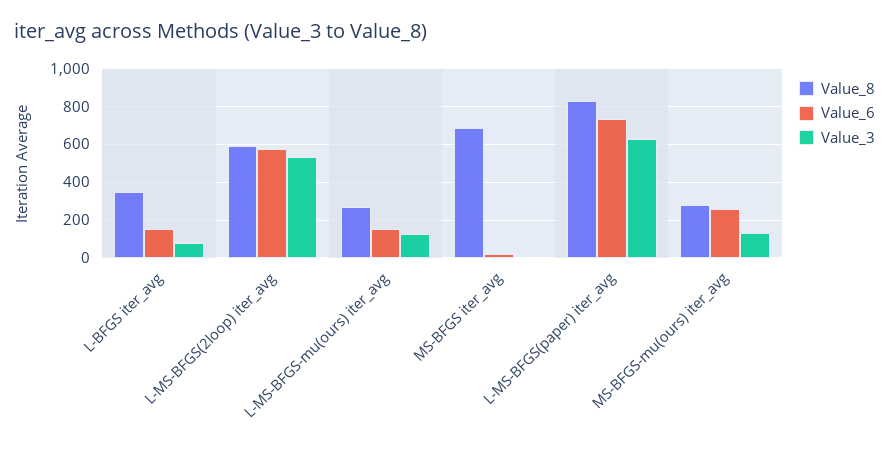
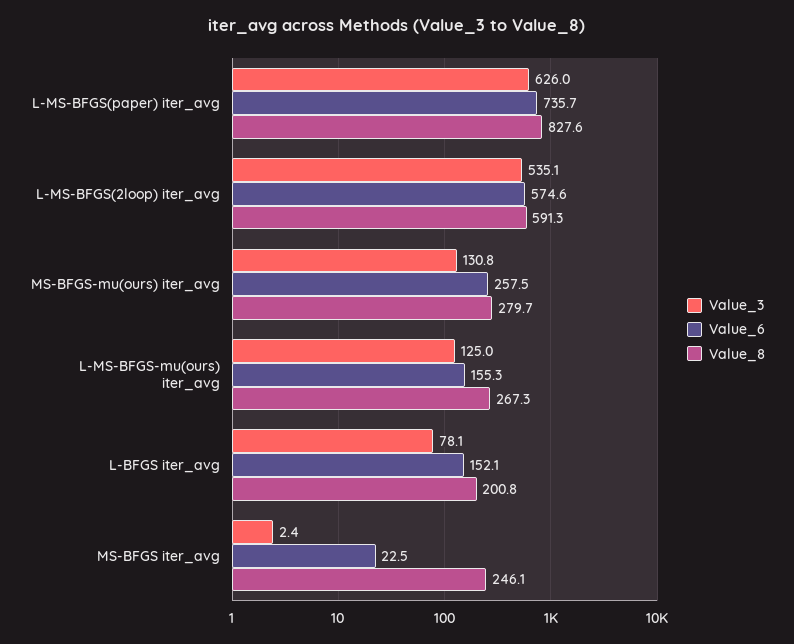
Value_8, L-BFGS iter_avg: 350 -> 200.8
Value_8, MS-BFGS iter_avg: 700 -> 246.1

